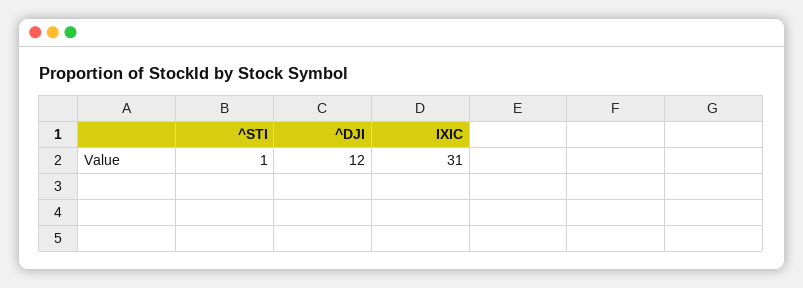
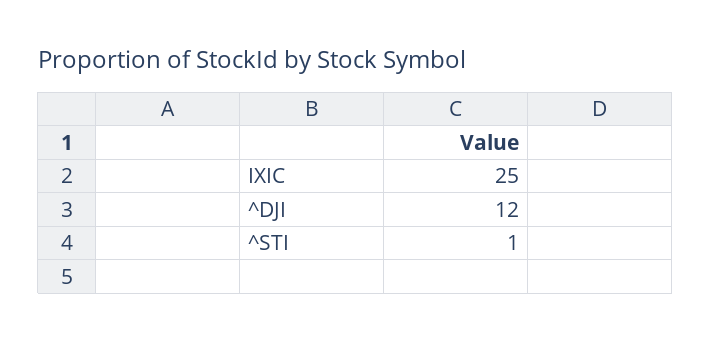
IXIC: 31 -> 25

